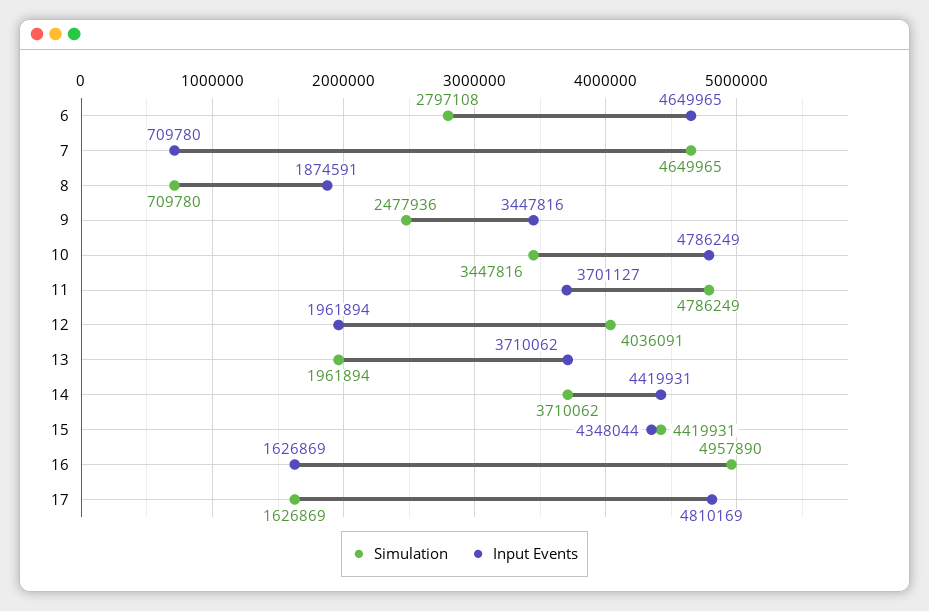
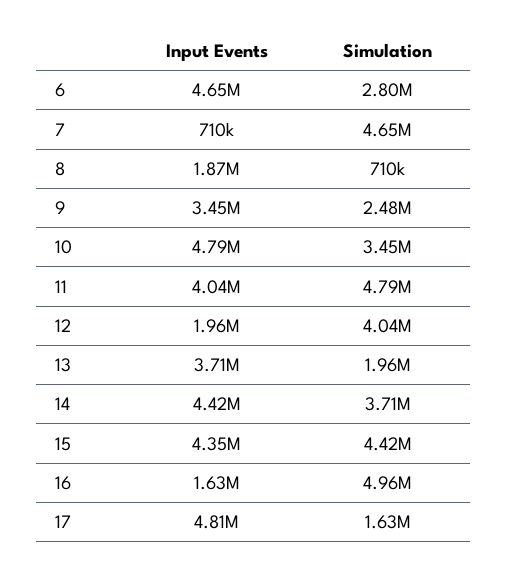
Input Events, 11: 3701127 -> 4040000

